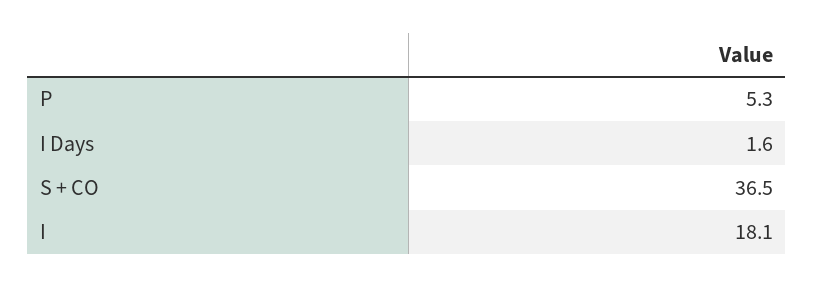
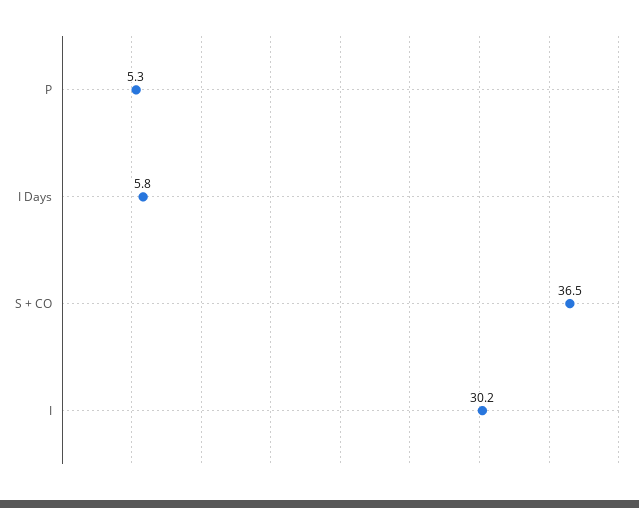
I Days: 1.6 -> 5.8
I: 18.1 -> 30.2

